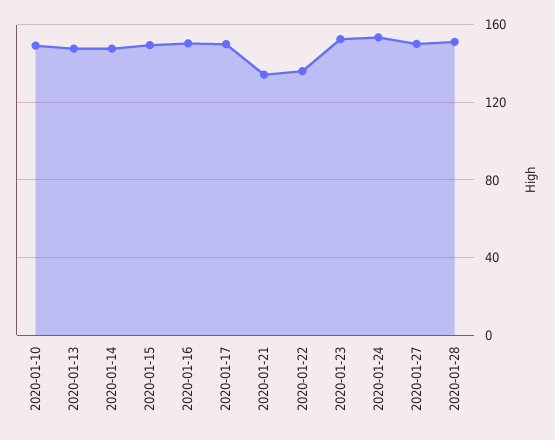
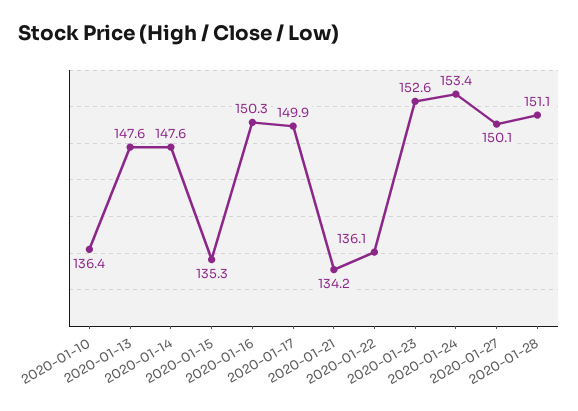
2020-01-10: 150 -> 136.4
2020-01-15: 150 -> 135.3

